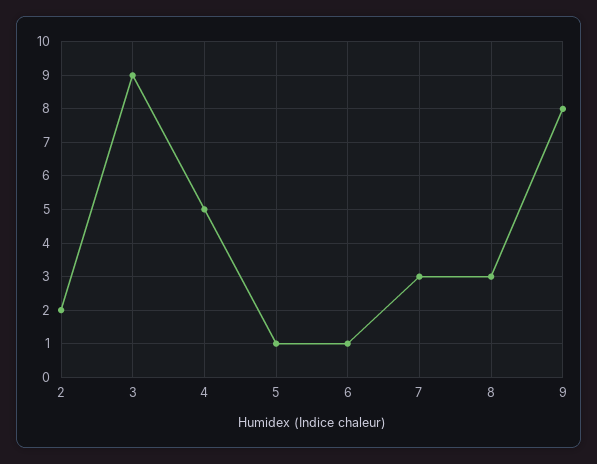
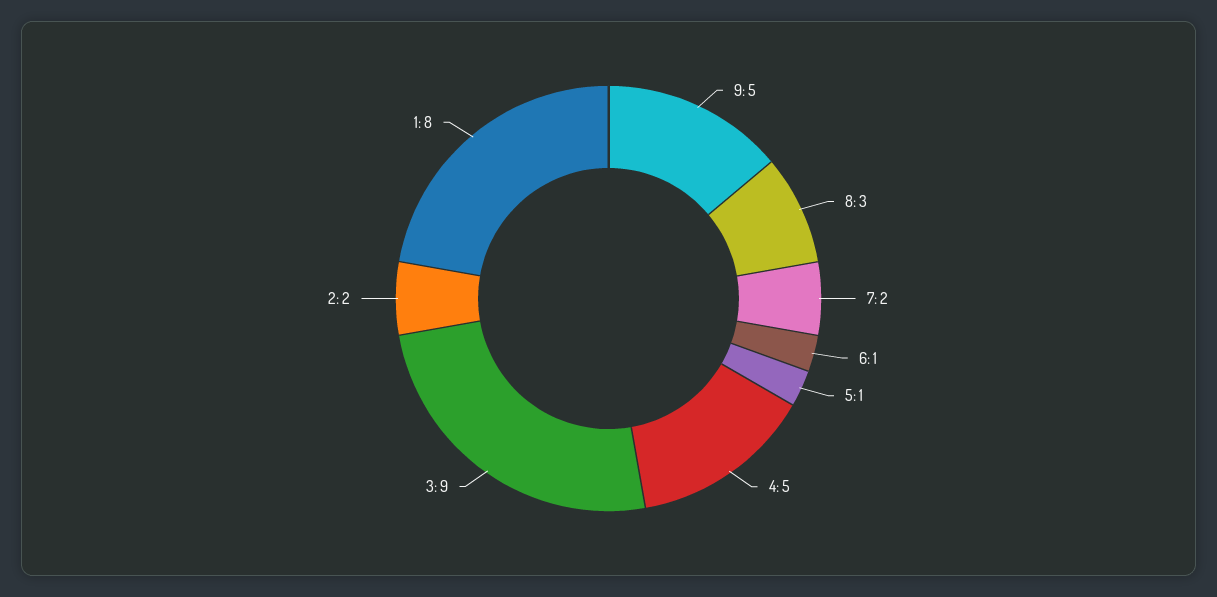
7: 3 -> 2
9: 8 -> 5
1: none -> 8

